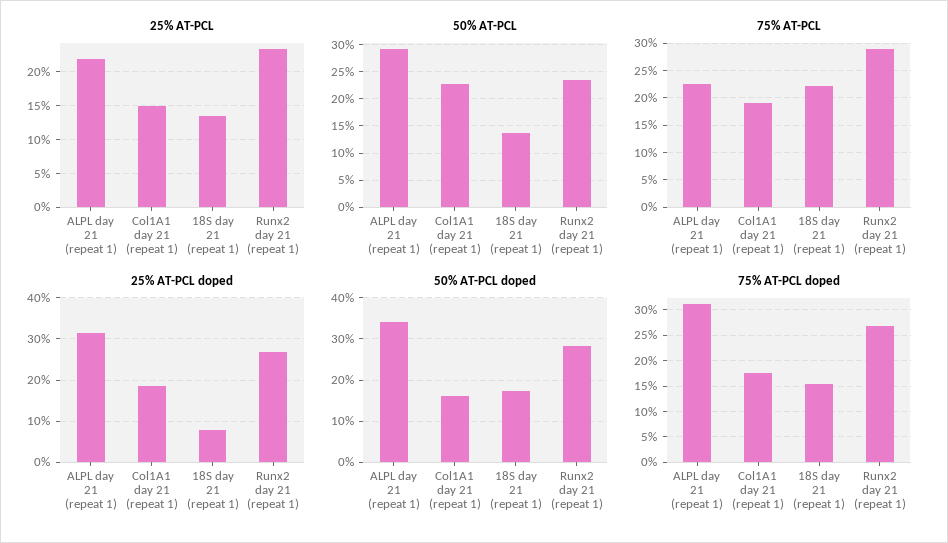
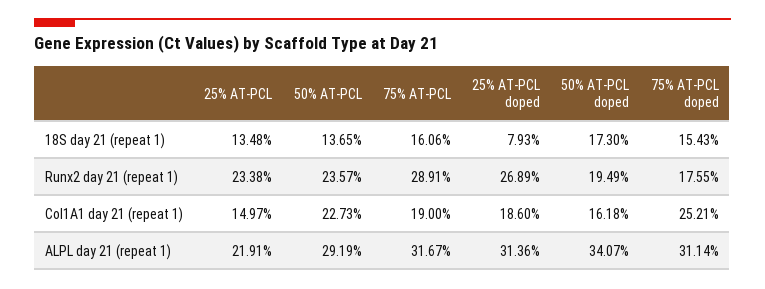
75% AT-PCL, ALPL day 21 (repeat 1): 22.5 -> 31.67
75% AT-PCL, 18S day 21 (repeat 1): 22.5 -> 16.06
50% AT-PCL doped, Runx2 day 21 (repeat 1): 28 -> 19.49
75% AT-PCL doped, Col1A1 day 21 (repeat 1): 17.5 -> 25.21
75% AT-PCL doped, Runx2 day 21 (repeat 1): 27.5 -> 17.55

